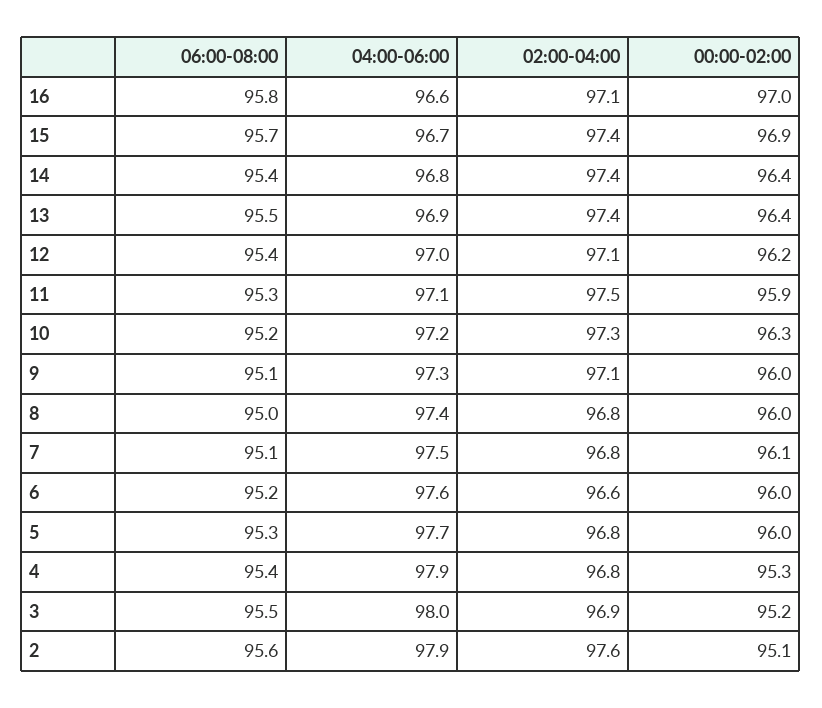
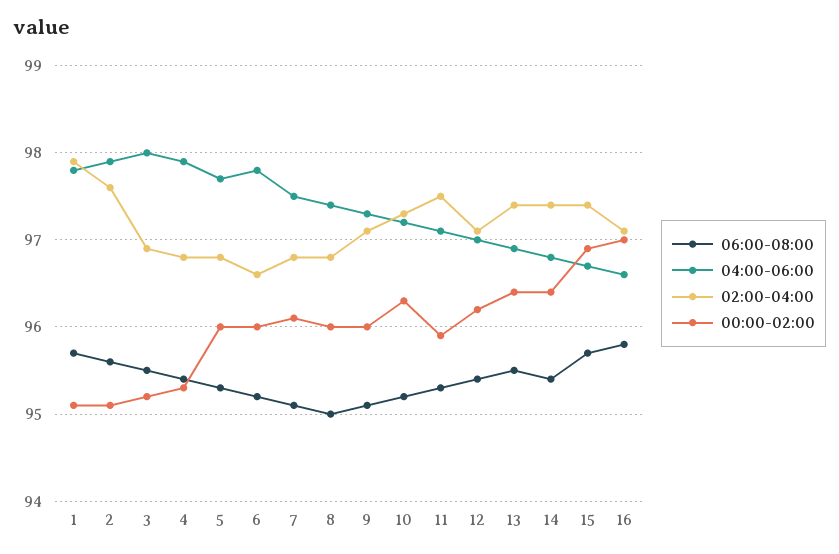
04:00-06:00, 6: 97.6 -> 97.8
06:00-08:00, 1: none -> 95.7
04:00-06:00, 1: none -> 97.8
02:00-04:00, 1: none -> 97.9
00:00-02:00, 1: none -> 95.1

